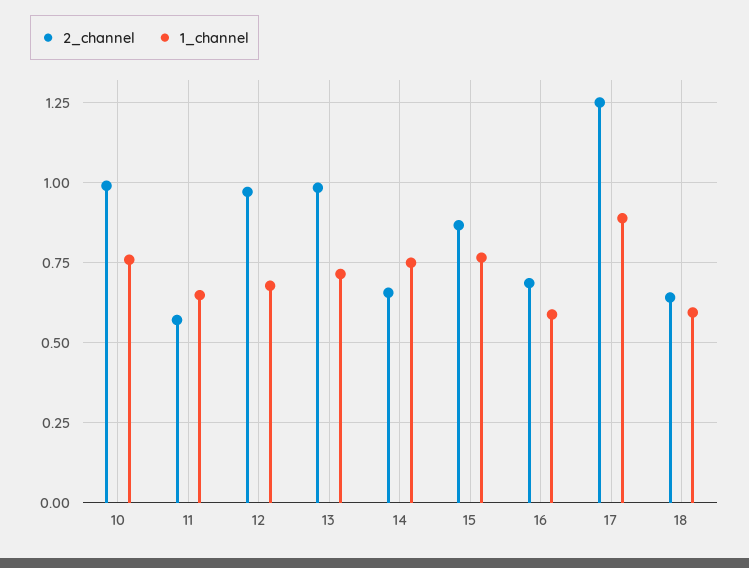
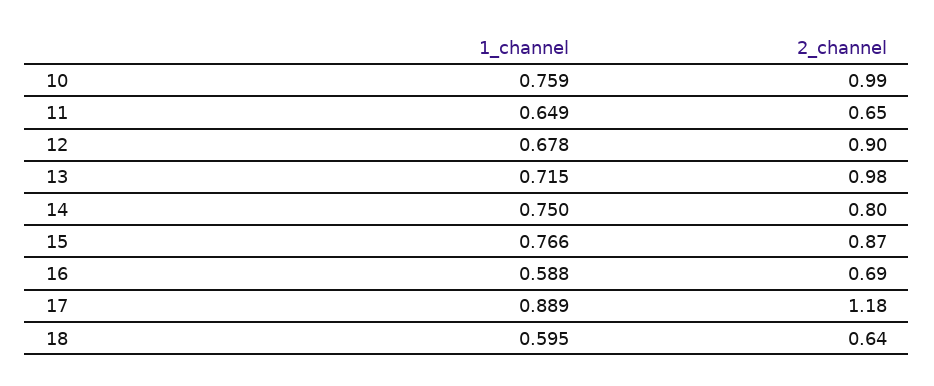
2_channel, 11: 0.575 -> 0.65
2_channel, 12: 0.975 -> 0.9
2_channel, 14: 0.65 -> 0.8
2_channel, 17: 1.25 -> 1.18

